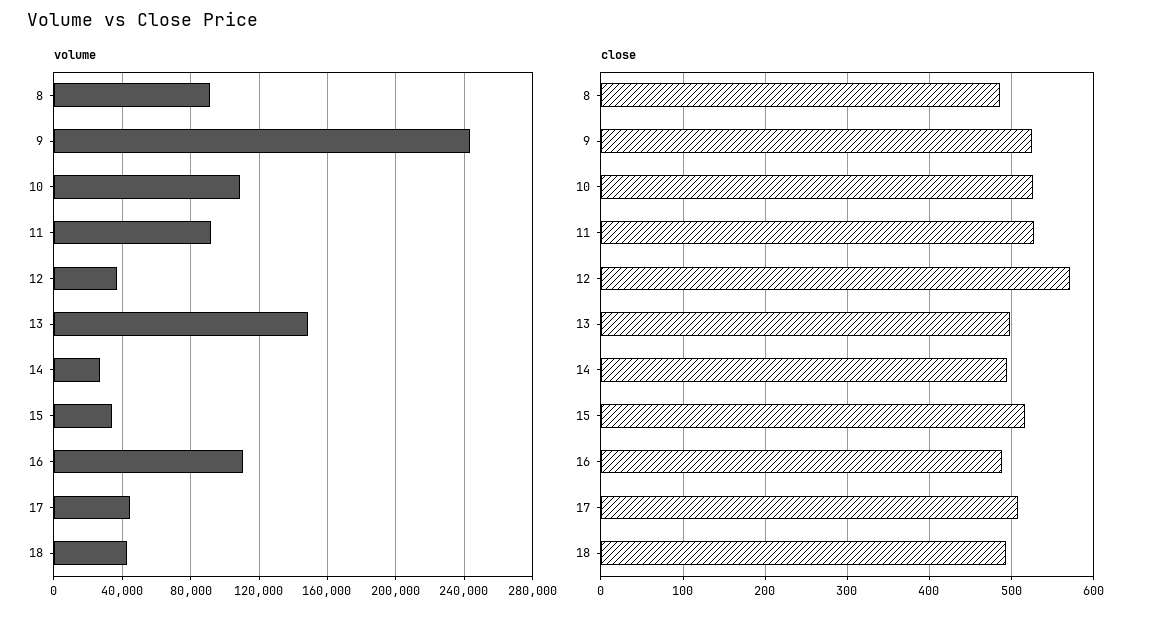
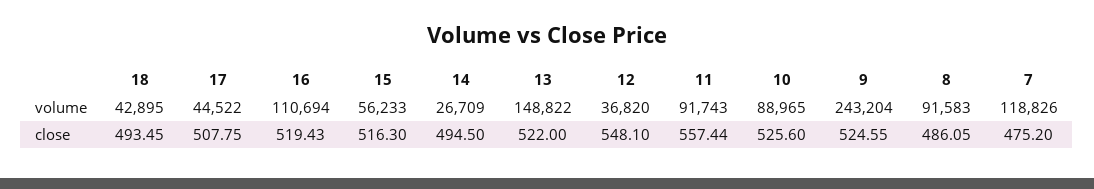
volume, 10: 110000 -> 88965
volume, 15: 35000 -> 56233
close, 11: 530 -> 557.44
close, 12: 570 -> 548.1
close, 13: 500 -> 522
close, 16: 490 -> 519.43
volume, 7: none -> 118826
close, 7: none -> 475.2

